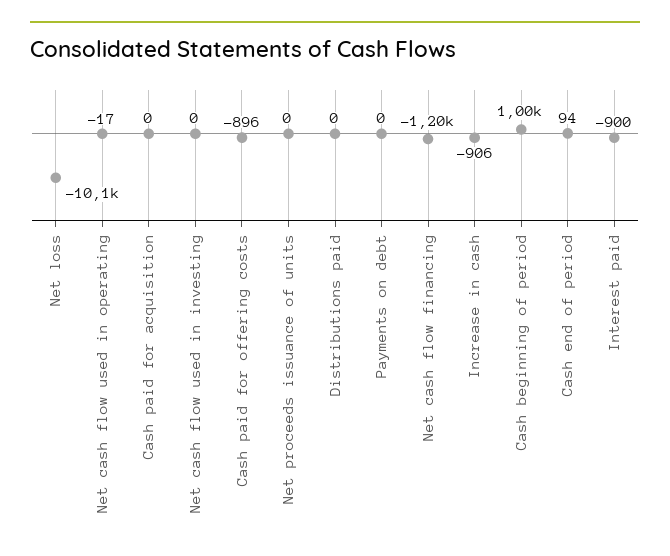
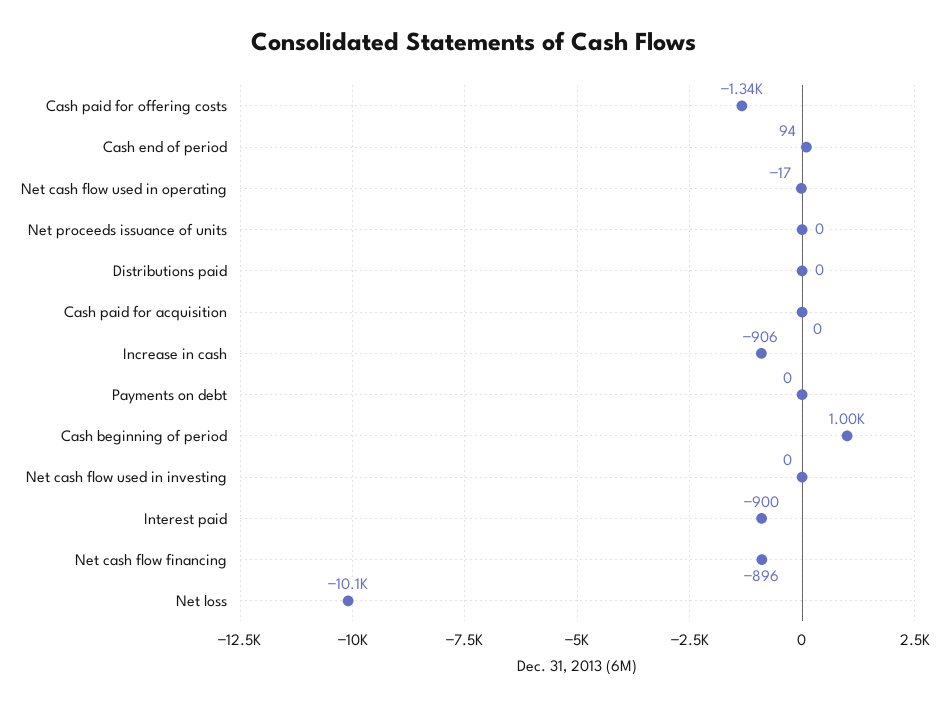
Cash paid for offering costs: -896 -> -1340
Net cash flow financing: -1200 -> -896

